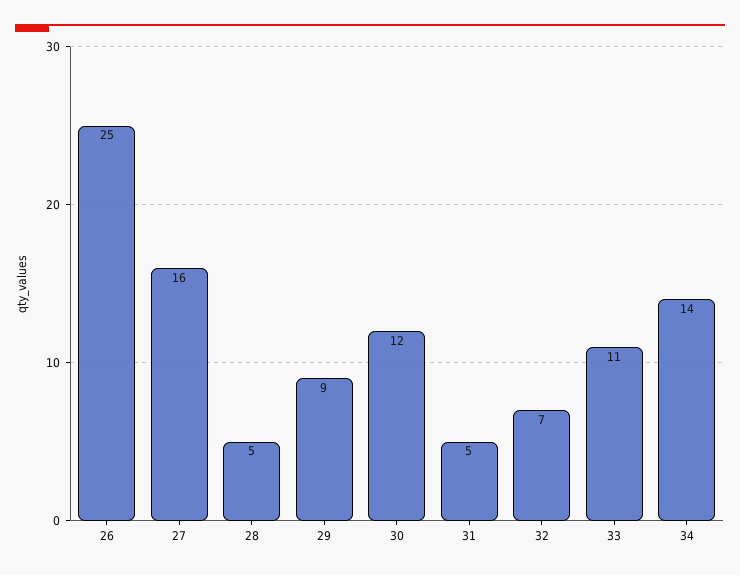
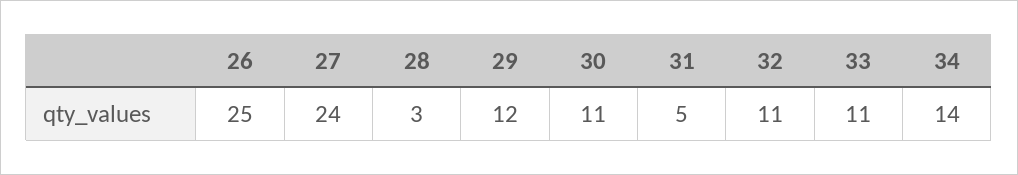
27: 16 -> 24
28: 5 -> 3
29: 9 -> 12
30: 12 -> 11
32: 7 -> 11

